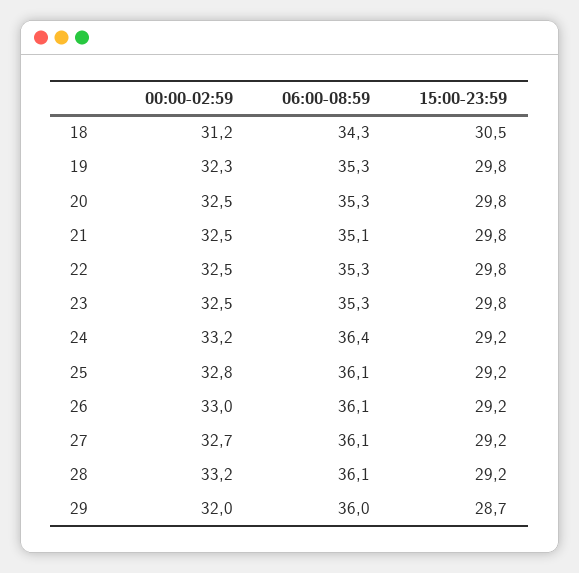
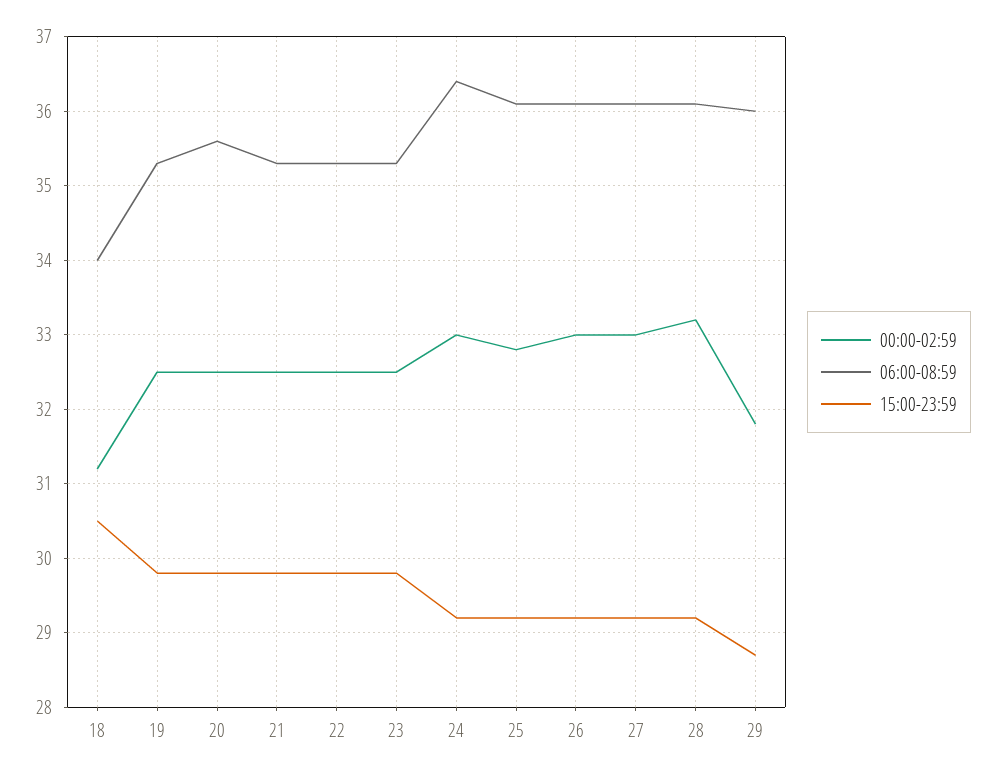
06:00-08:59, 18: 34.3 -> 34
00:00-02:59, 19: 32.3 -> 32.5
06:00-08:59, 20: 35.3 -> 35.6
06:00-08:59, 21: 35.1 -> 35.3
00:00-02:59, 24: 33.2 -> 33
00:00-02:59, 27: 32.7 -> 33
00:00-02:59, 29: 32 -> 31.8

